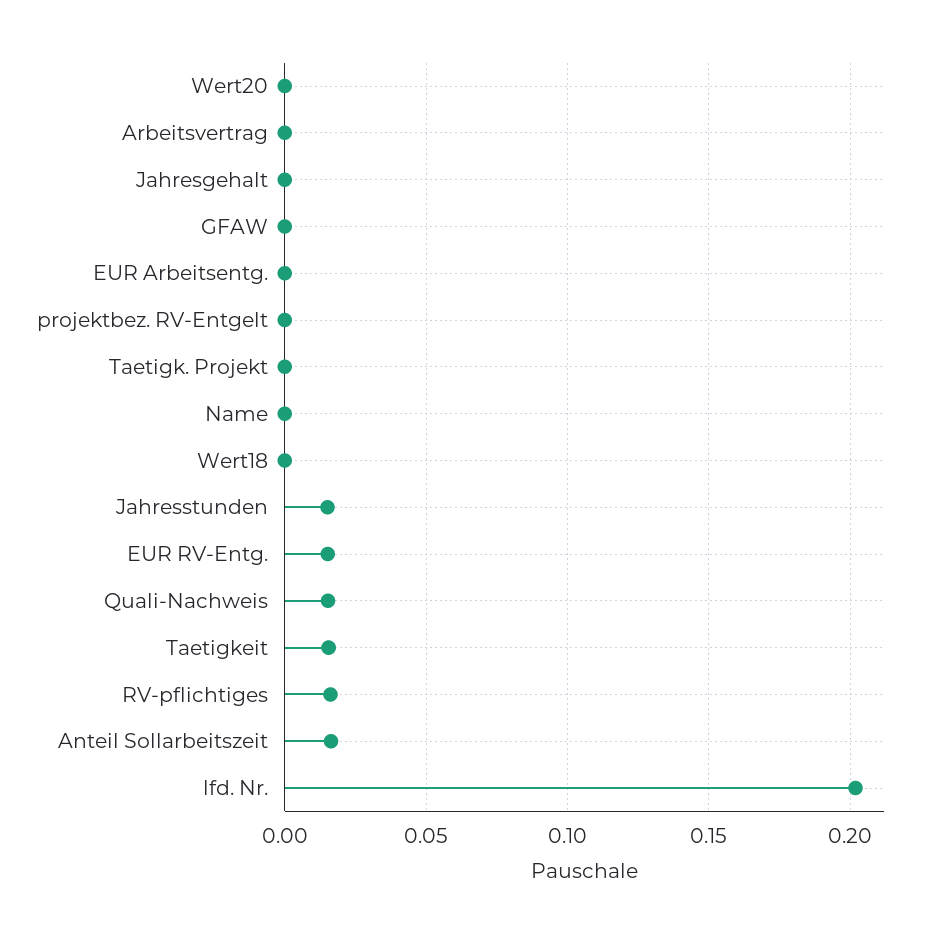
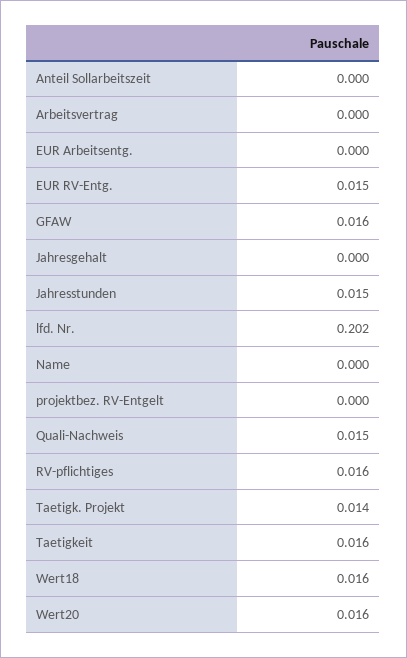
Wert20: 0 -> 0.016
GFAW: 0 -> 0.016
Taetigk. Projekt: 0 -> 0.014
Wert18: 0 -> 0.016
Anteil Sollarbeitszeit: 0.015 -> 0

